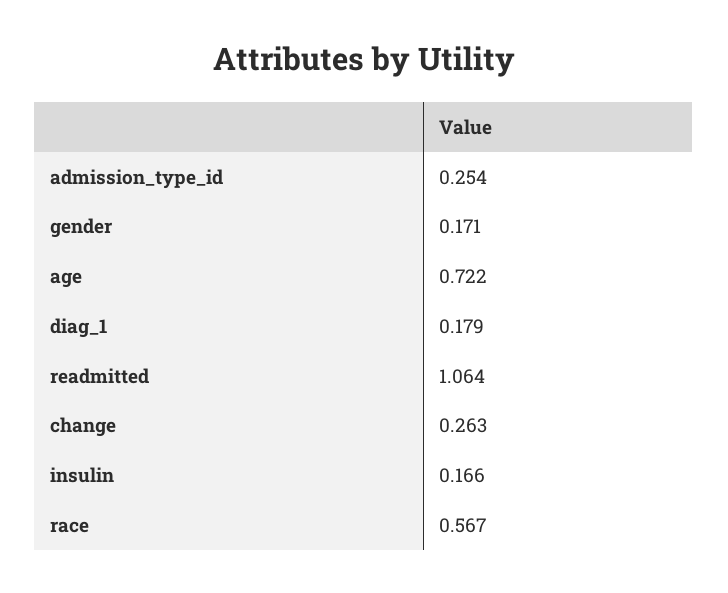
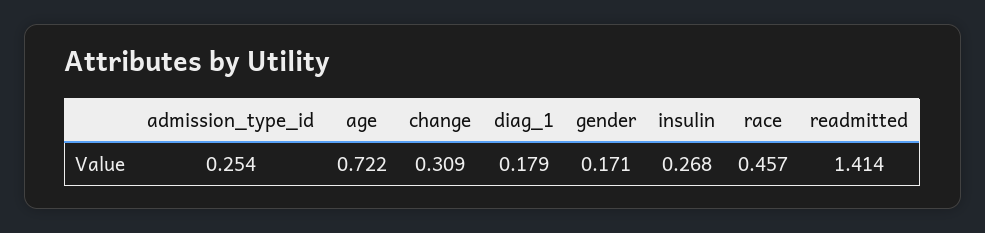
readmitted: 1.064 -> 1.414
change: 0.263 -> 0.309
insulin: 0.166 -> 0.268
race: 0.567 -> 0.457

